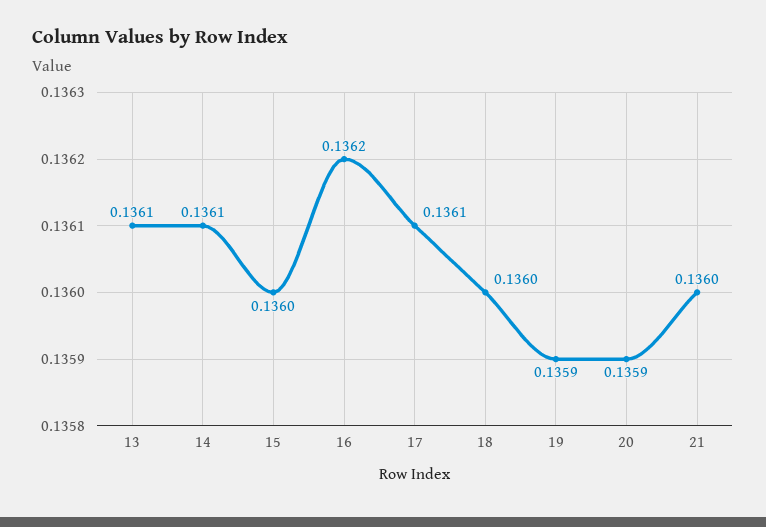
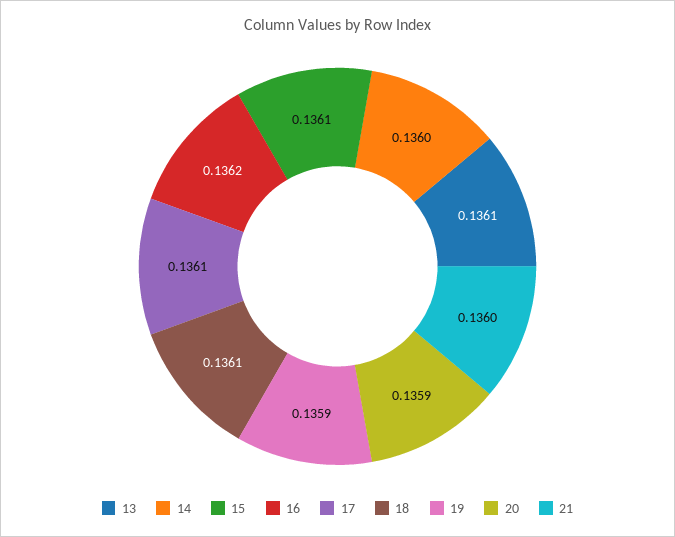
14: 0.1361 -> 0.136
15: 0.136 -> 0.1361
18: 0.136 -> 0.1361

